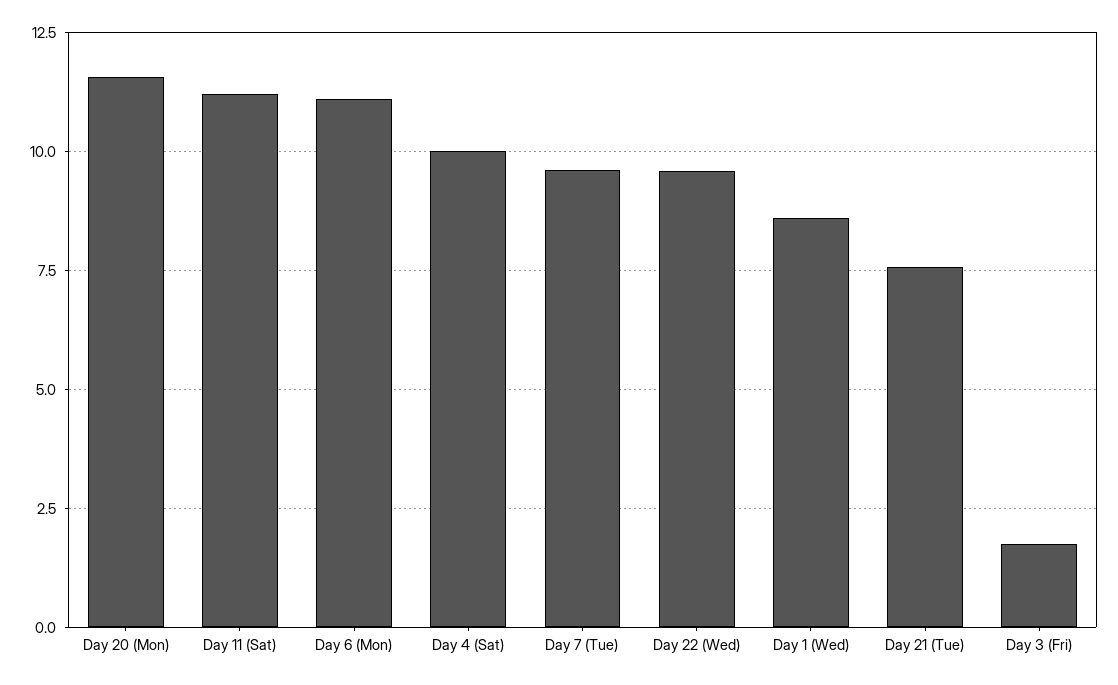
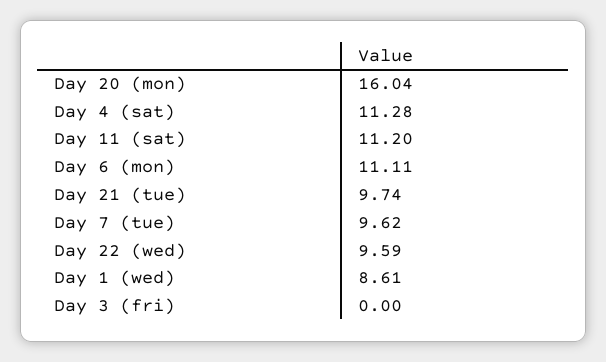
Day 20 (Mon): 11.5 -> 16.04
Day 4 (Sat): 10 -> 11.28
Day 21 (Tue): 7.5 -> 9.74
Day 3 (Fri): 1.75 -> 0

